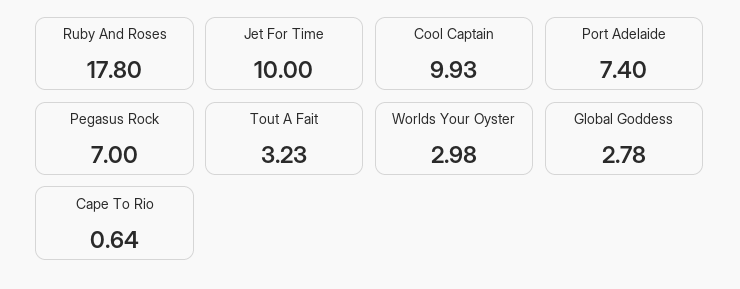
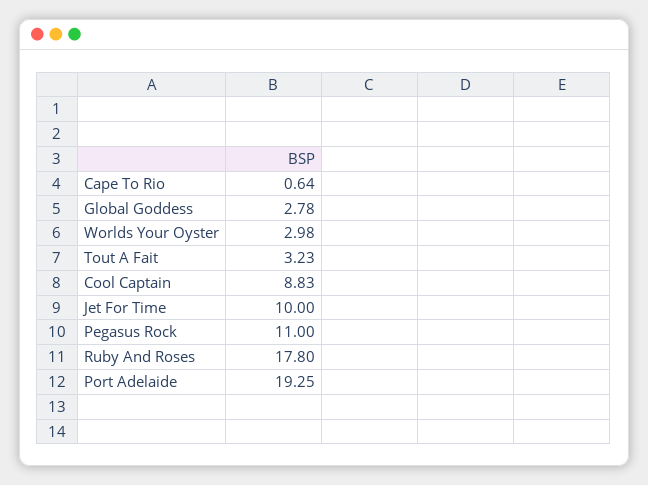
Cool Captain: 9.93 -> 8.83
Port Adelaide: 7.4 -> 19.25
Pegasus Rock: 7 -> 11

